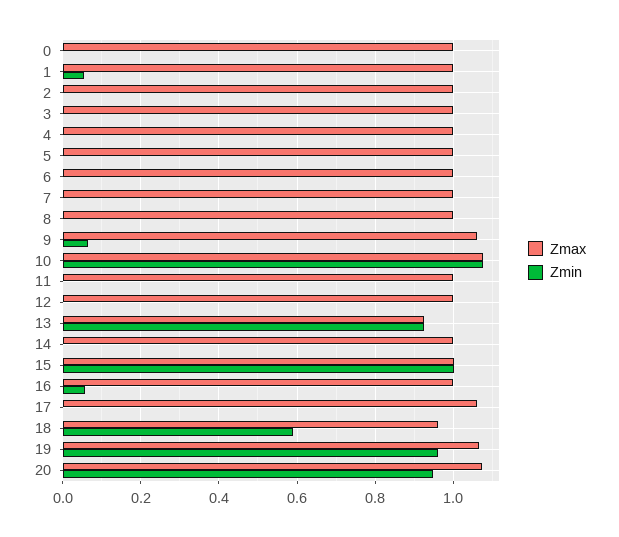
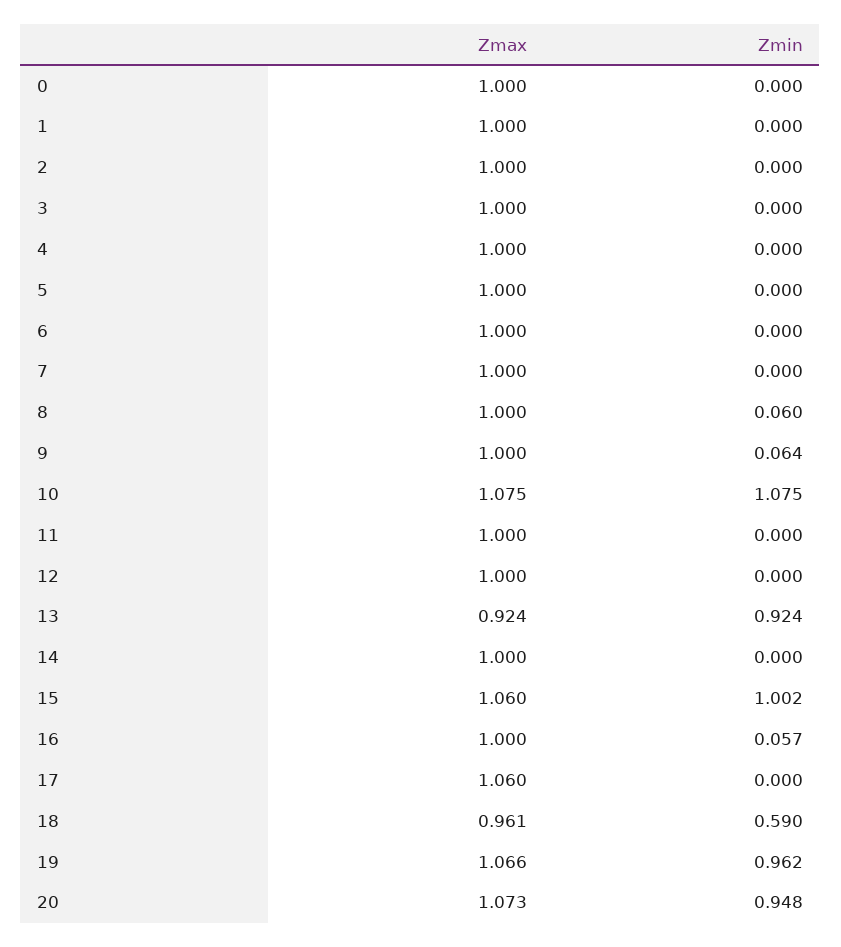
Zmin, 1: 0.06 -> 0
Zmin, 8: 0 -> 0.06
Zmax, 9: 1.06 -> 1
Zmax, 15: 1 -> 1.06

